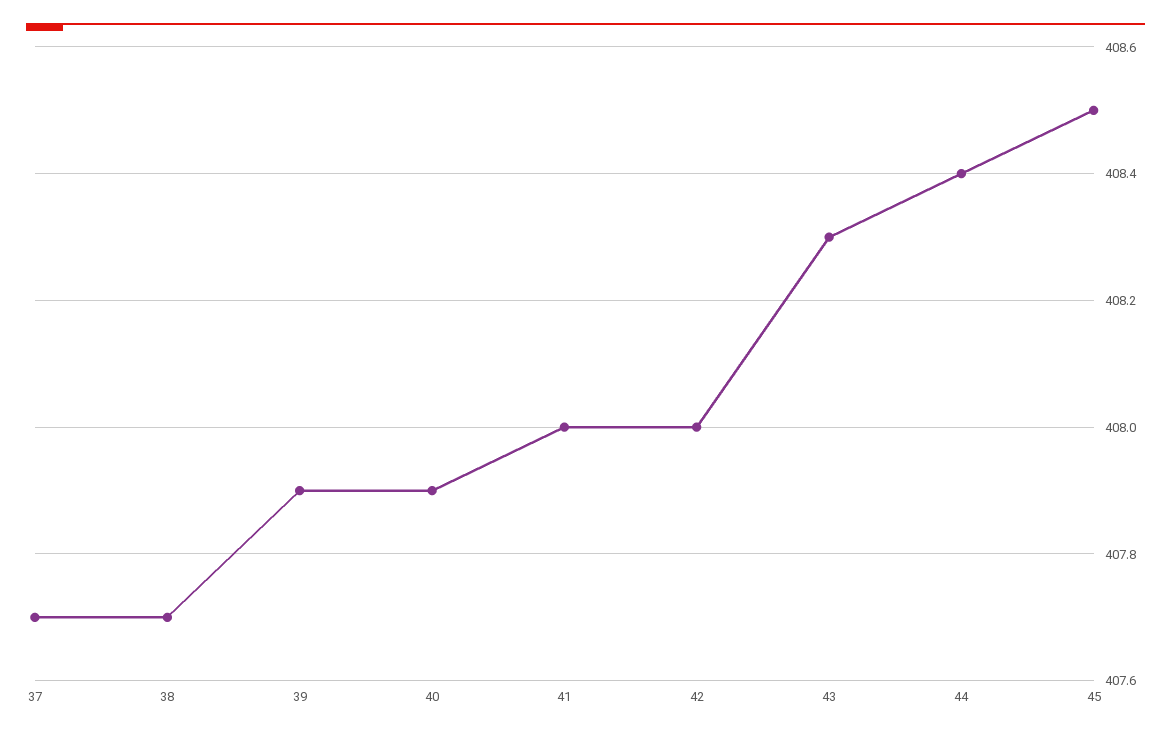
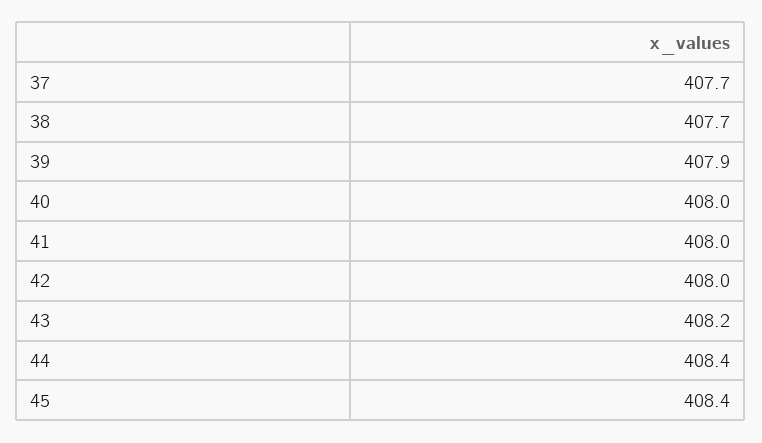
40: 407.9 -> 408
43: 408.3 -> 408.2
45: 408.5 -> 408.4

